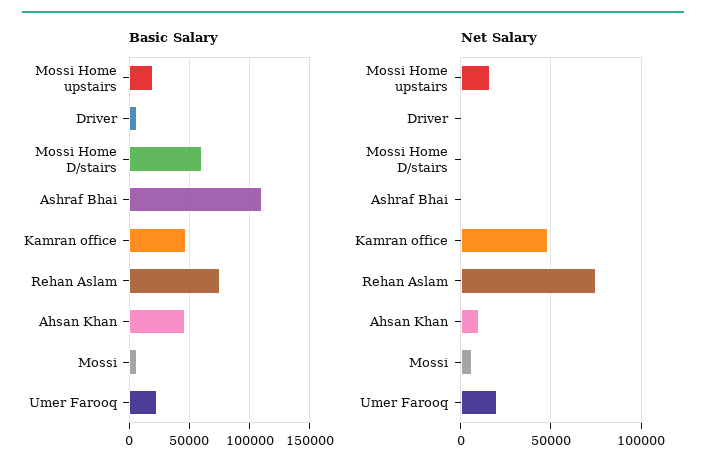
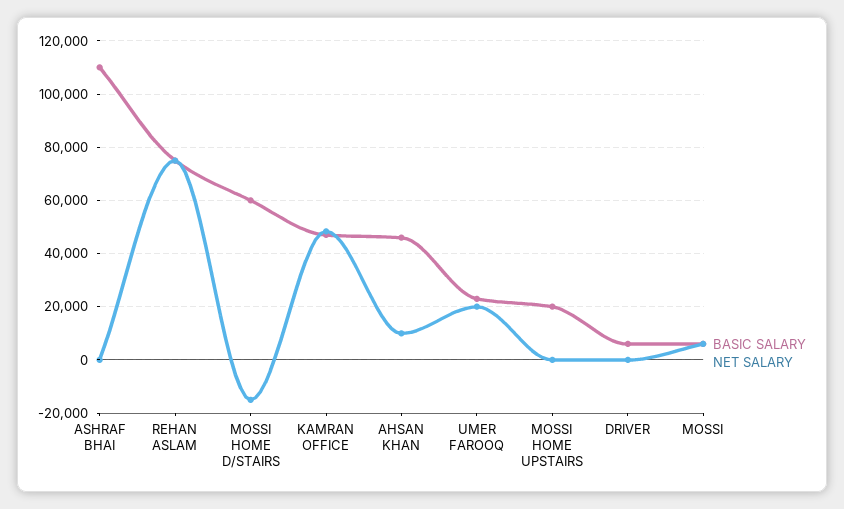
Net Salary, Mossi Home upstairs: 15000 -> 0
Net Salary, Mossi Home D/stairs: 0 -> -15000

